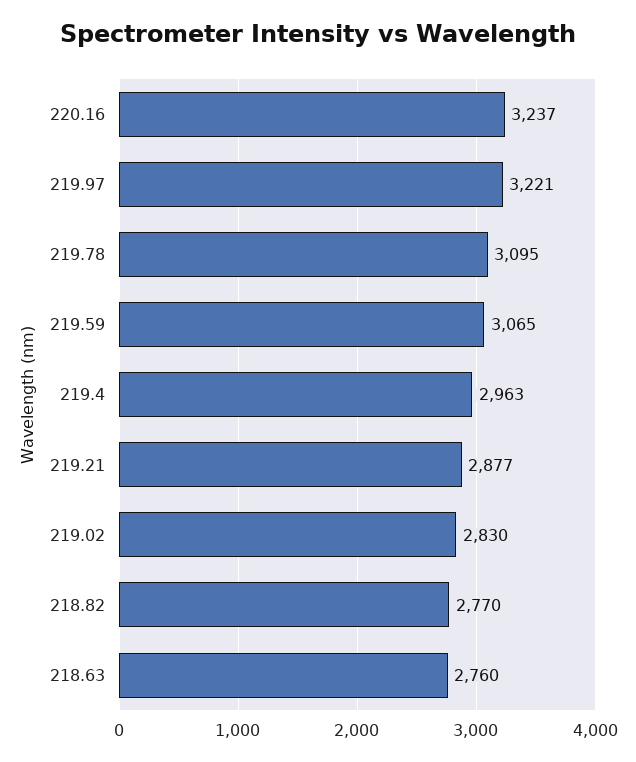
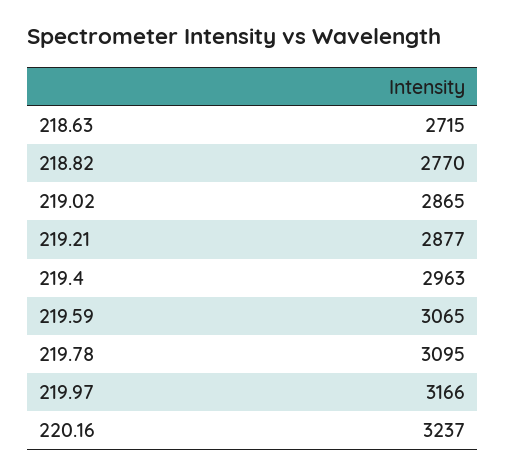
219.97: 3221 -> 3166
219.02: 2830 -> 2865
218.63: 2760 -> 2715

